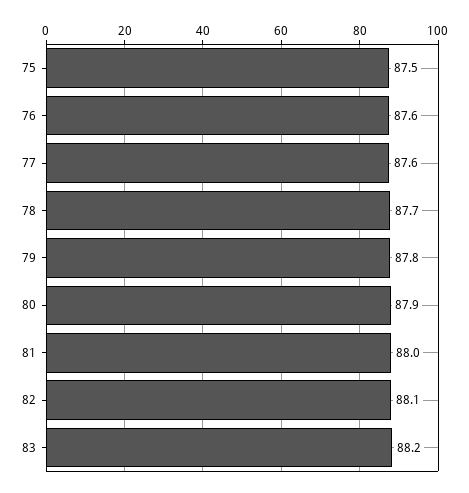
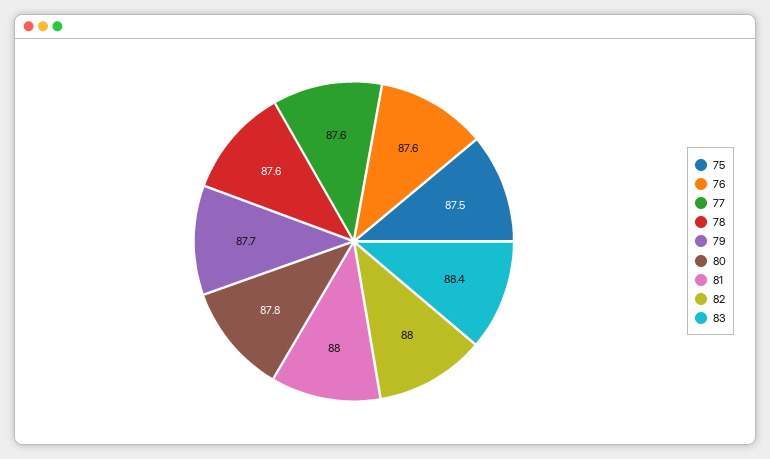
78: 87.7 -> 87.6
79: 87.8 -> 87.7
80: 87.9 -> 87.8
82: 88.1 -> 88
83: 88.2 -> 88.4

